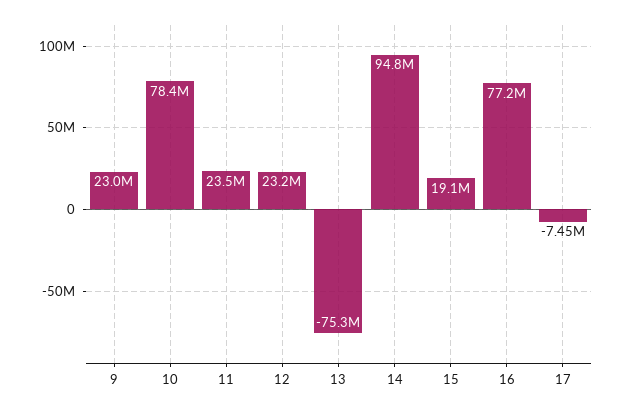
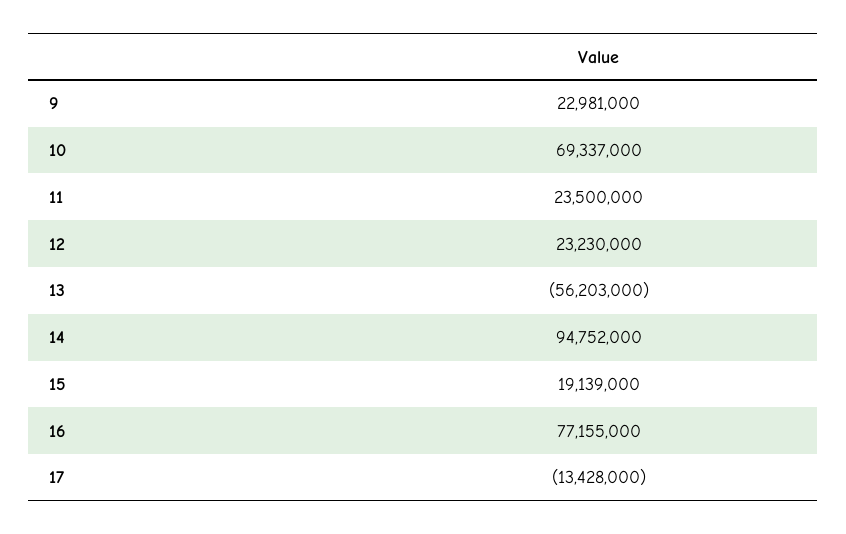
10: 78400000 -> 69337000
13: -75300000 -> -56203000
17: -7450000 -> -13428000

